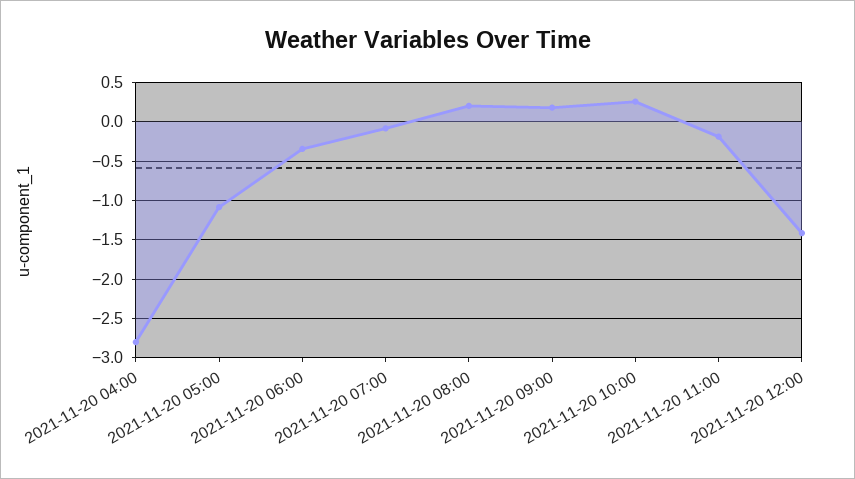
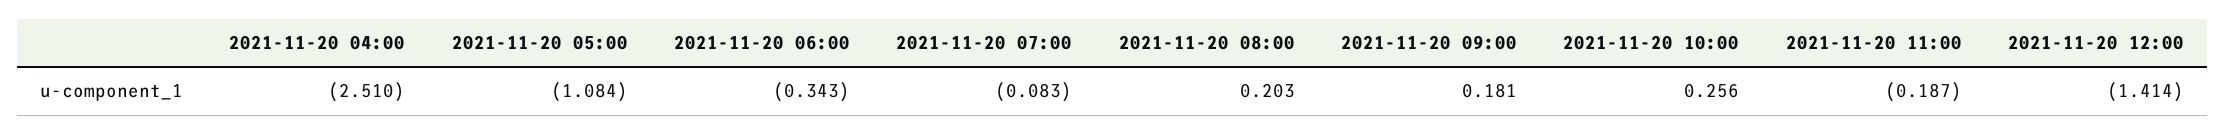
2021-11-20 04:00: -2.8 -> -2.51

